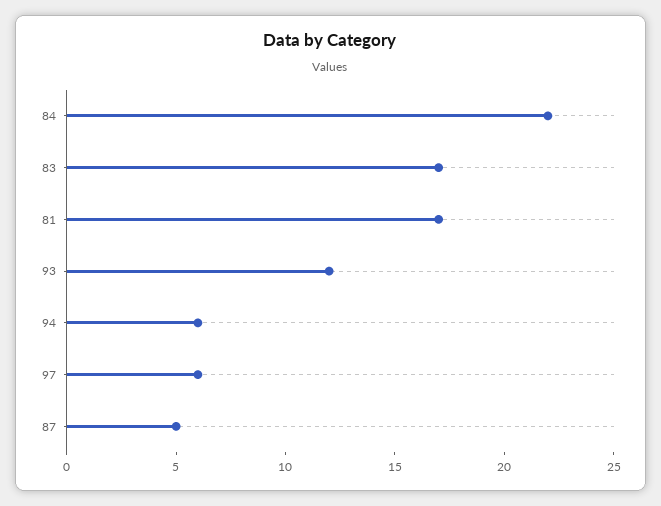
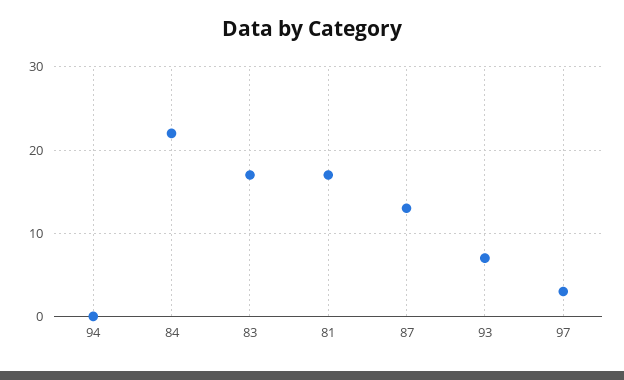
93: 12 -> 7
94: 6 -> 0
97: 6 -> 3
87: 5 -> 13

